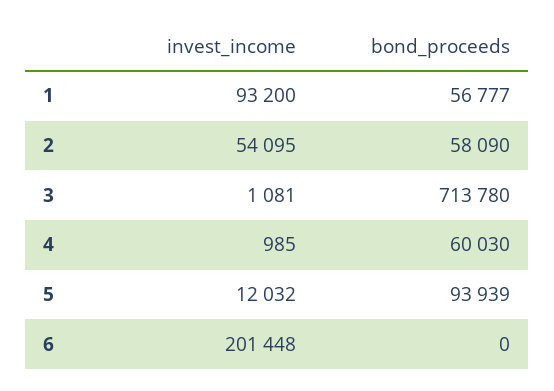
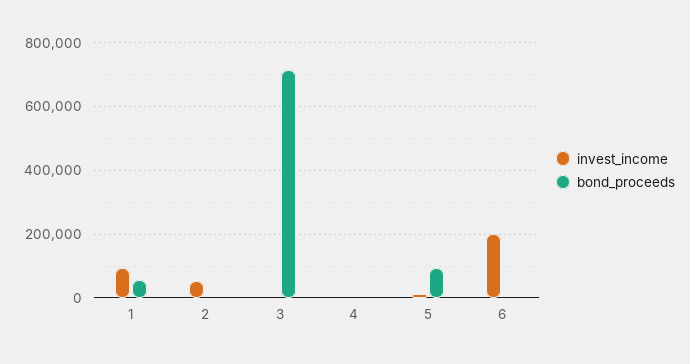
bond_proceeds, 2: 58090 -> 0
bond_proceeds, 4: 60030 -> 0

